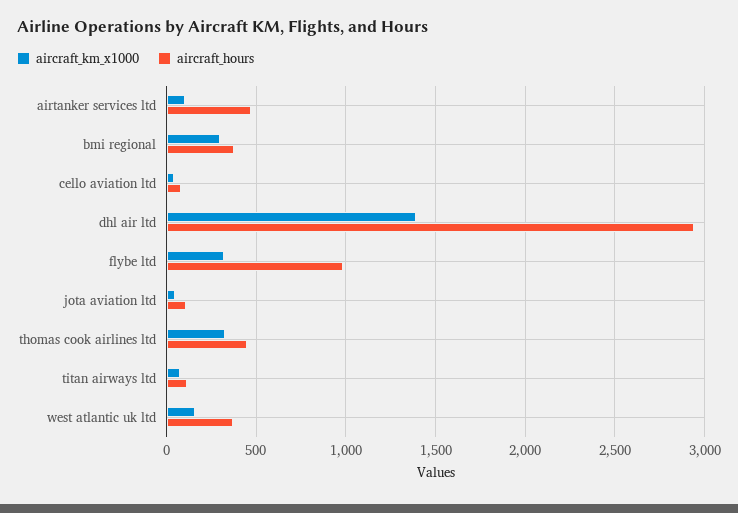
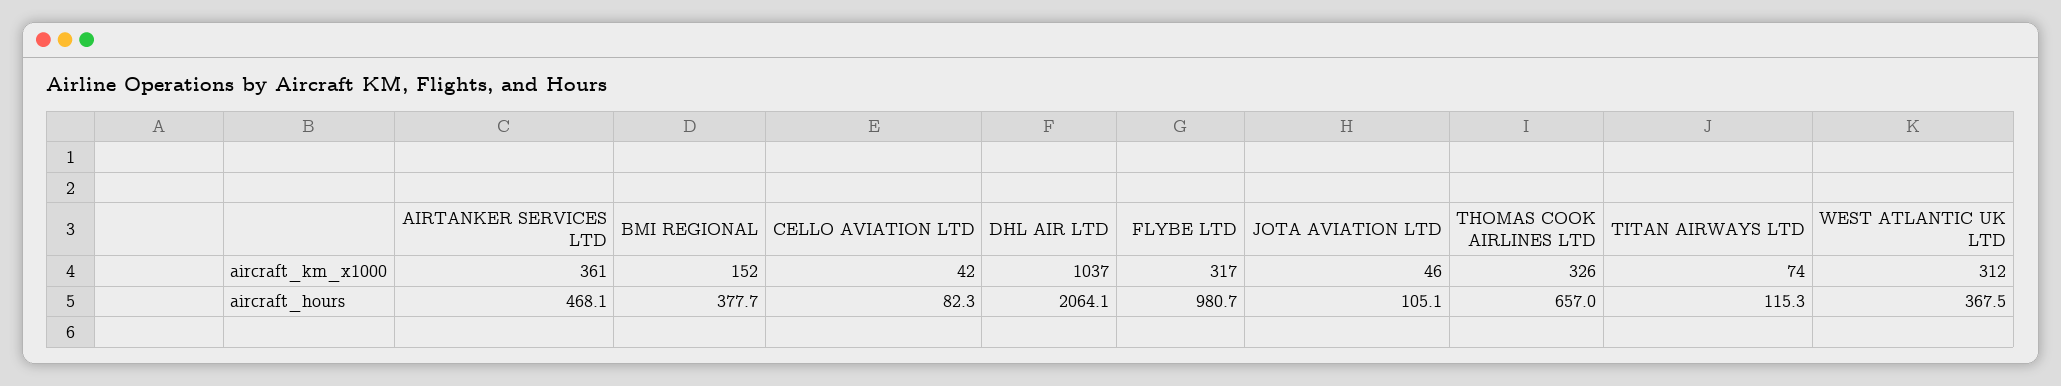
aircraft_km_x1000, airtanker services ltd: 100 -> 361
aircraft_km_x1000, bmi regional: 300 -> 152
aircraft_km_x1000, dhl air ltd: 1400 -> 1037
aircraft_hours, dhl air ltd: 2950 -> 2064.1
aircraft_hours, thomas cook airlines ltd: 450 -> 657
aircraft_km_x1000, west atlantic uk ltd: 150 -> 312

